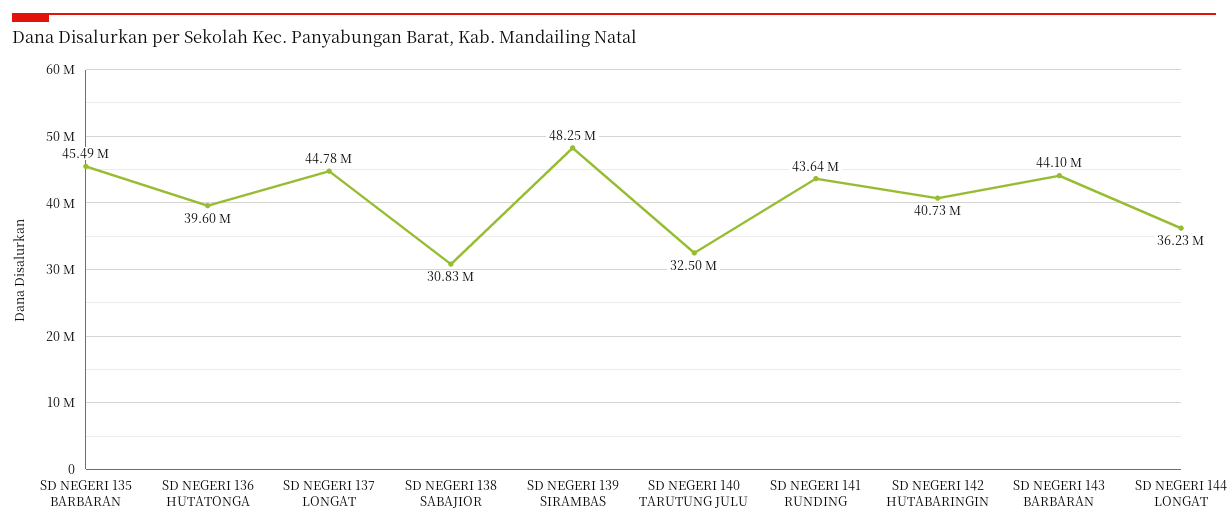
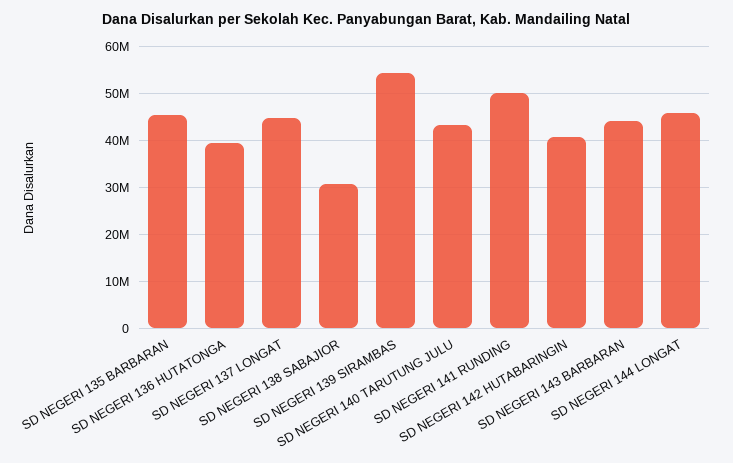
SD NEGERI 139 SIRAMBAS: 48250000 -> 54000000
SD NEGERI 140 TARUTUNG JULU: 32500000 -> 44000000
SD NEGERI 141 RUNDING: 43640000 -> 50000000
SD NEGERI 144 LONGAT: 36230000 -> 46000000

